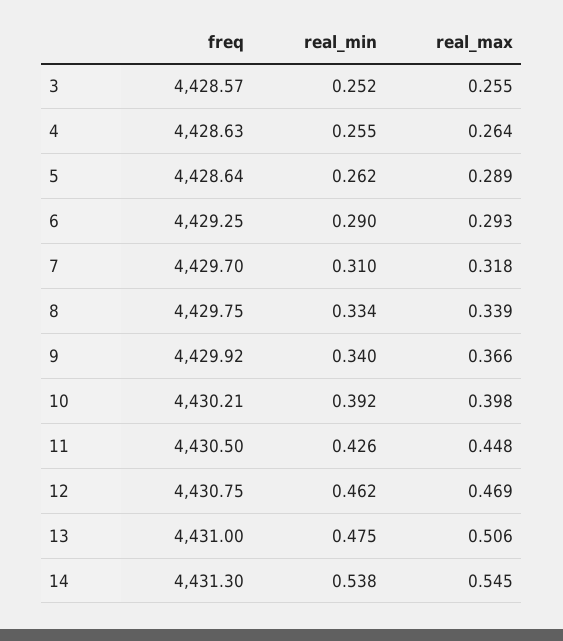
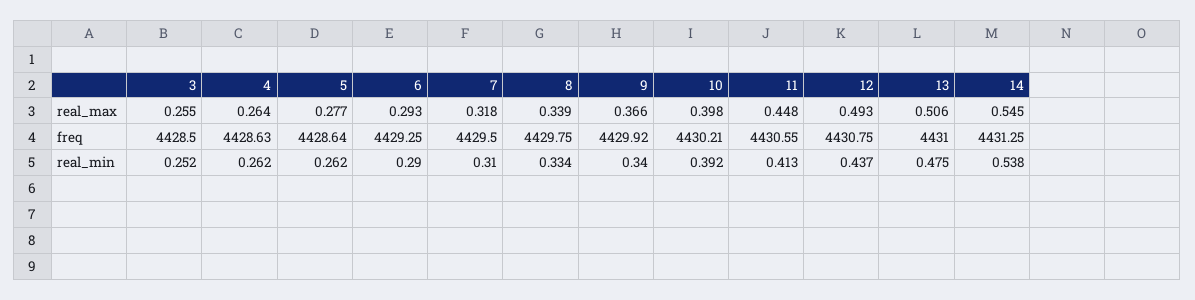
freq, 3: 4428.57 -> 4428.5
real_min, 4: 0.255 -> 0.262
real_max, 5: 0.289 -> 0.277
freq, 7: 4429.7 -> 4429.5
freq, 11: 4430.5 -> 4430.55
real_min, 11: 0.426 -> 0.413
real_min, 12: 0.462 -> 0.437
real_max, 12: 0.469 -> 0.493
freq, 14: 4431.3 -> 4431.25

